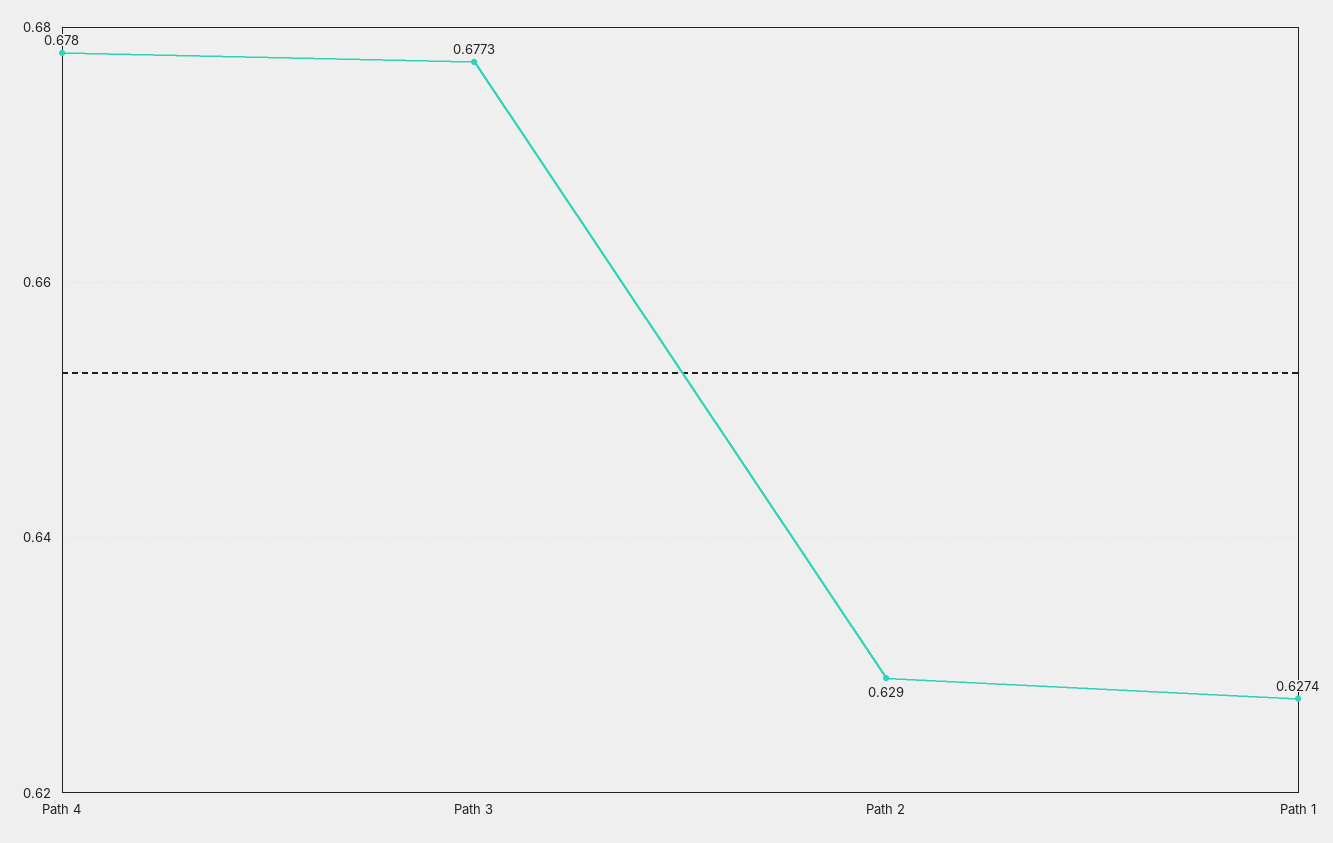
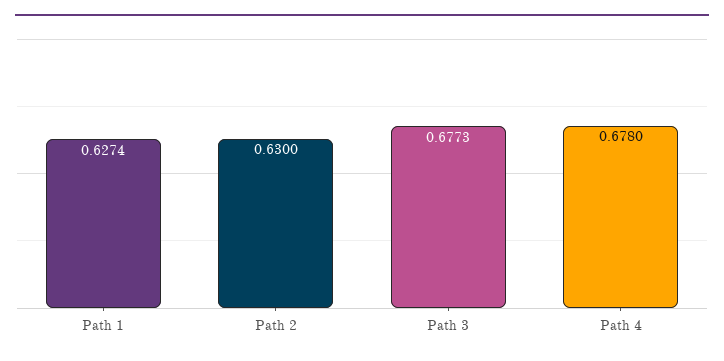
Path 2: 0.629 -> 0.63

